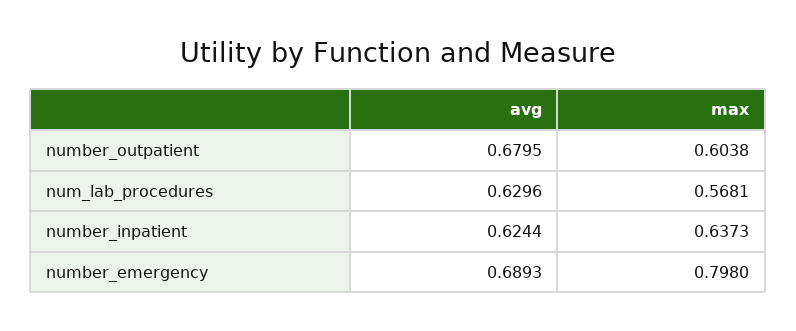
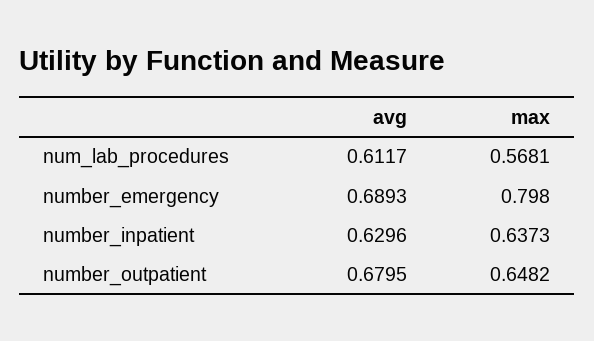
max, number_outpatient: 0.6038 -> 0.6482
avg, num_lab_procedures: 0.6296 -> 0.6117
avg, number_inpatient: 0.6244 -> 0.6296

